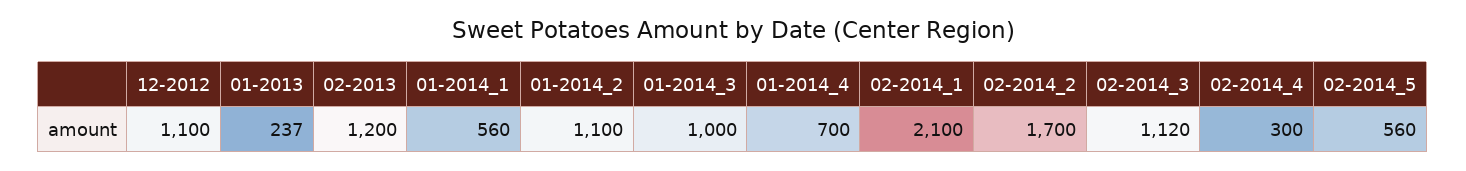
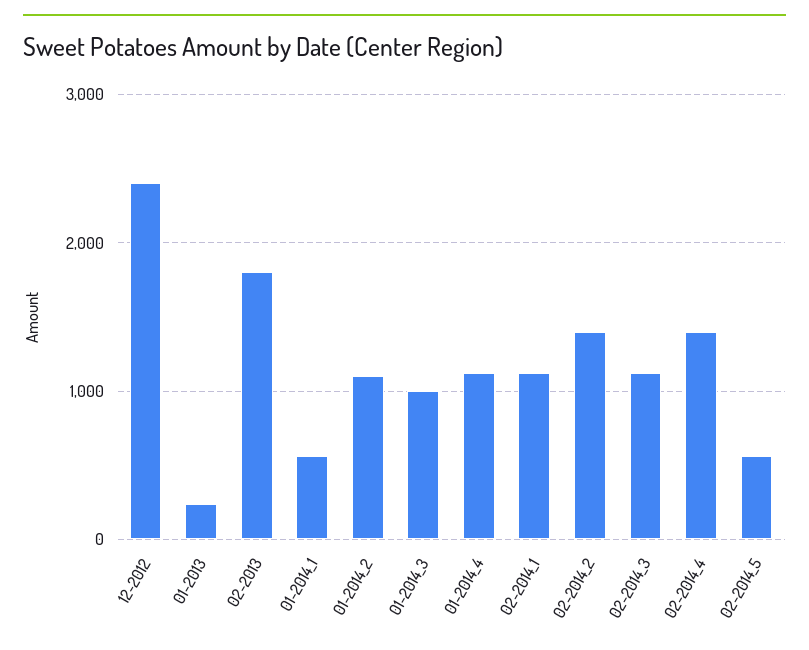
12-2012: 1100 -> 2400
02-2013: 1200 -> 1800
01-2014_4: 700 -> 1100
02-2014_1: 2100 -> 1100
02-2014_2: 1700 -> 1400
02-2014_4: 300 -> 1400

